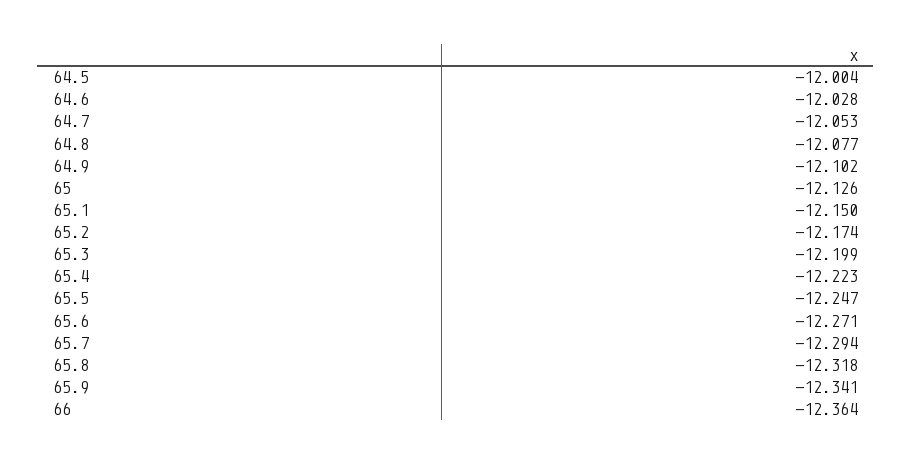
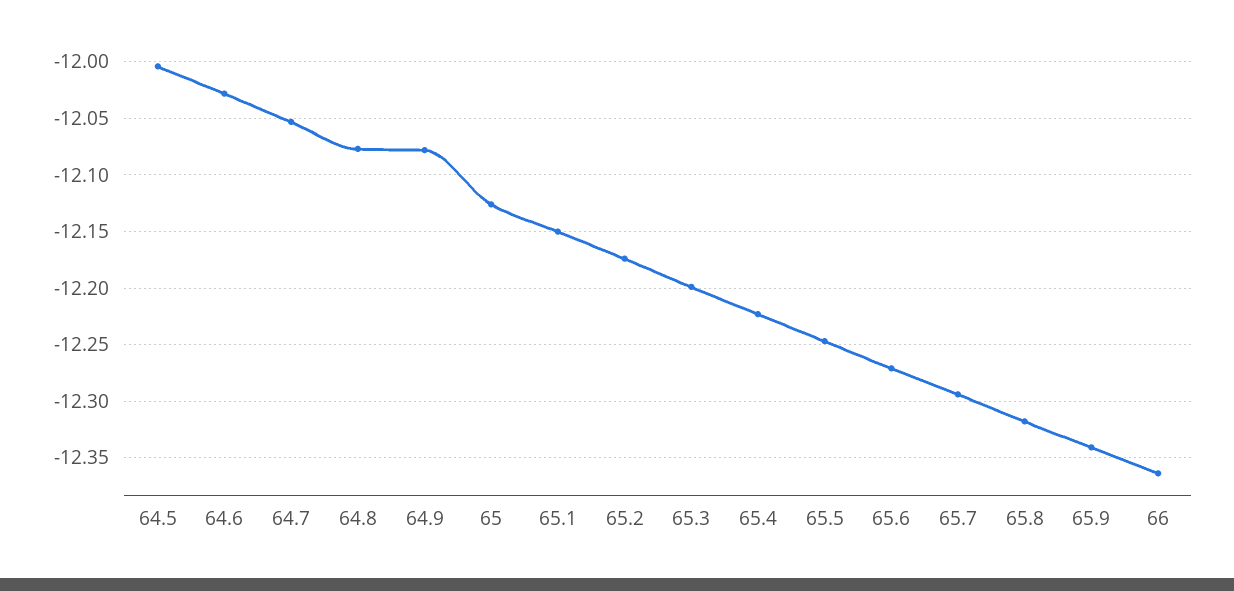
64.9: -12.102 -> -12.08

